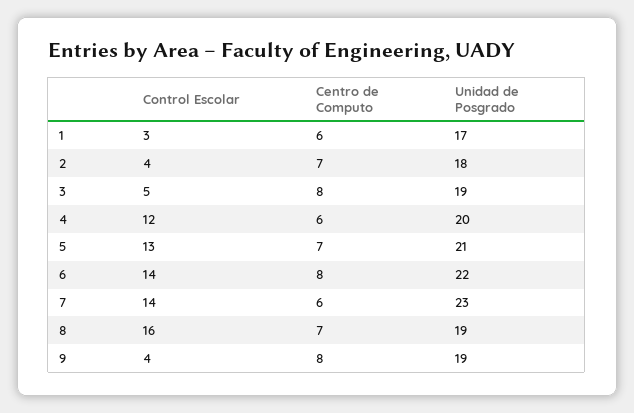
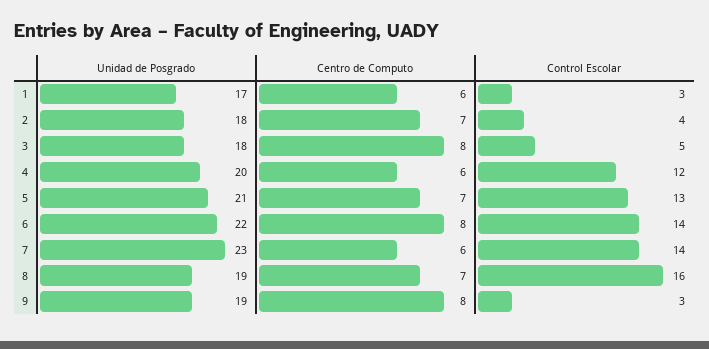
Unidad de Posgrado, 3: 19 -> 18
Control Escolar, 9: 4 -> 3

